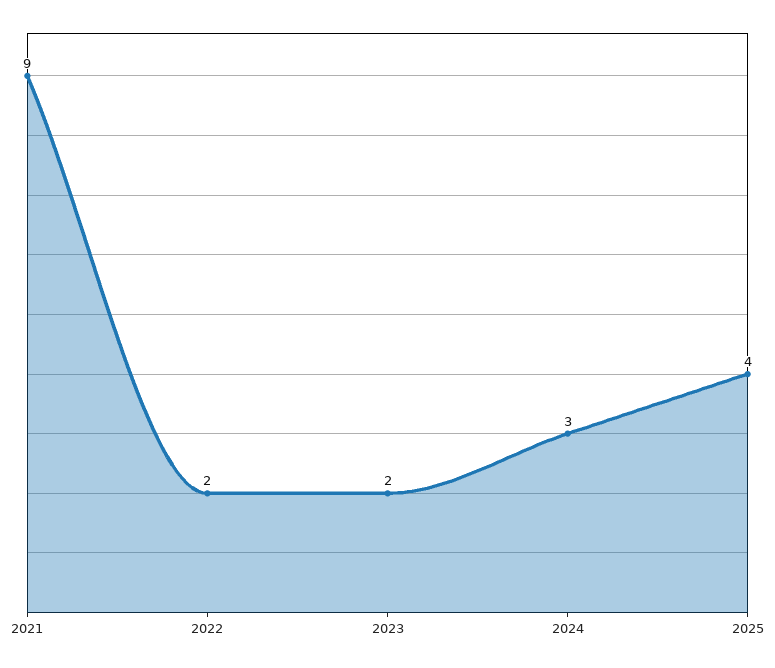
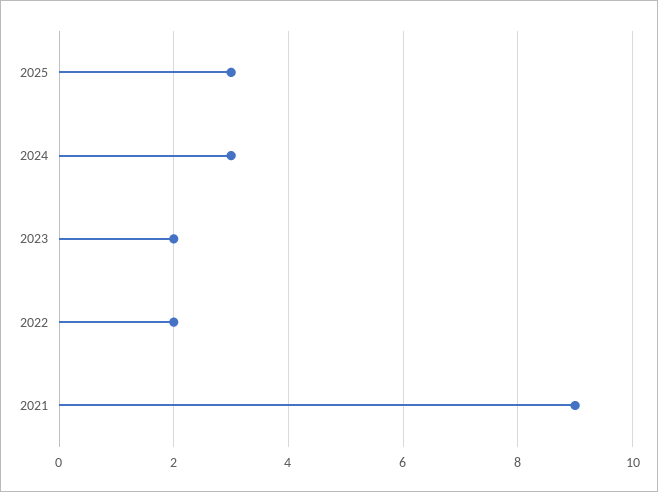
2025: 4 -> 3

